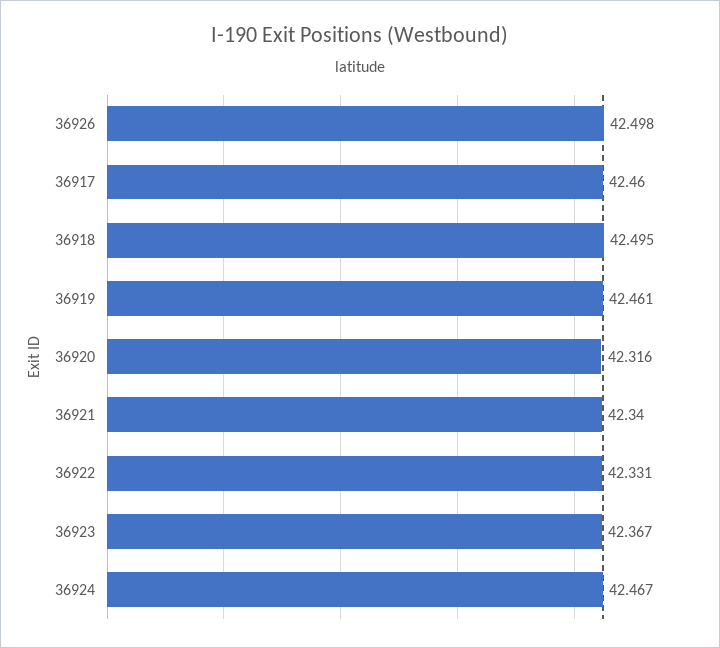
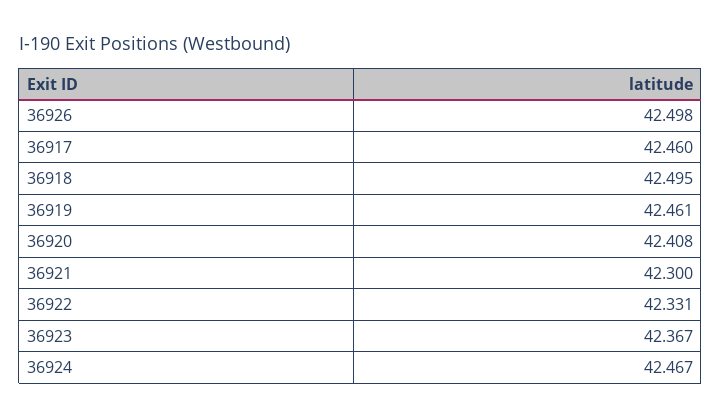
36920: 42.316 -> 42.408
36921: 42.34 -> 42.3

